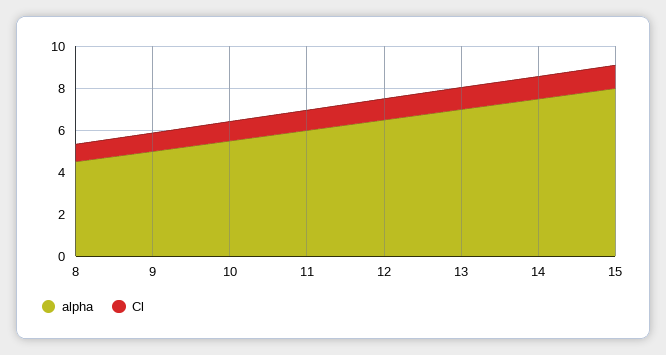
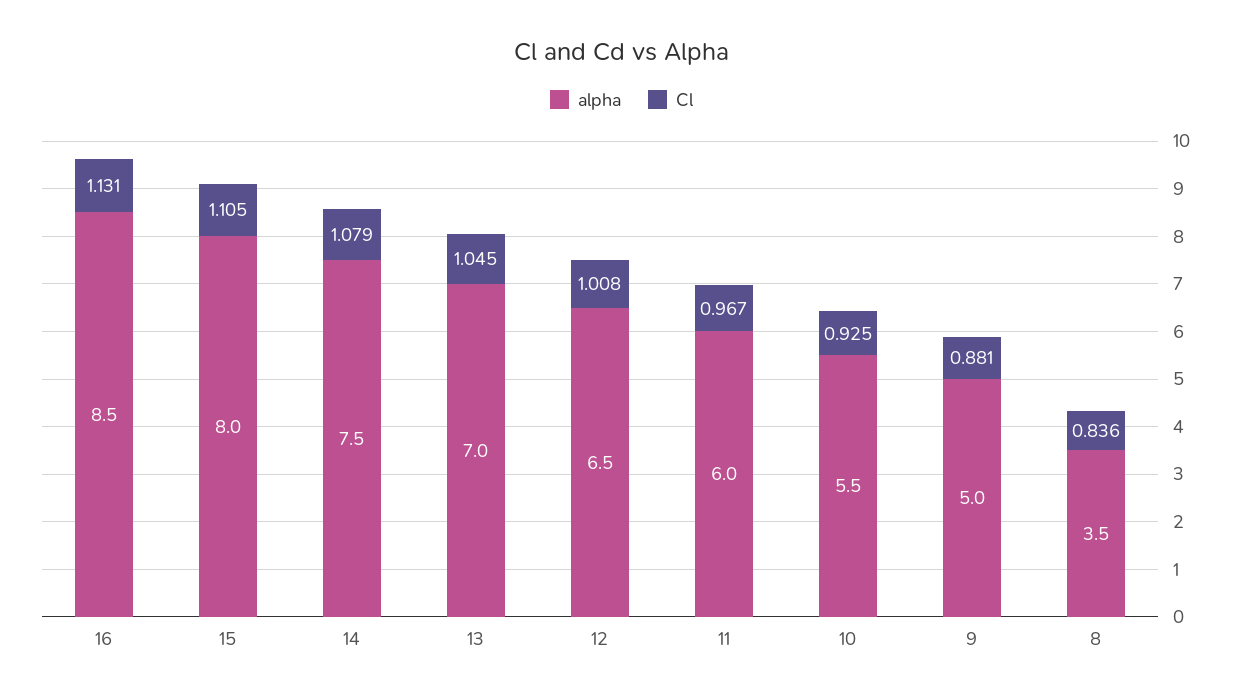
alpha, 8: 4.5 -> 3.5
alpha, 16: none -> 8.5
Cl, 16: none -> 1.131

